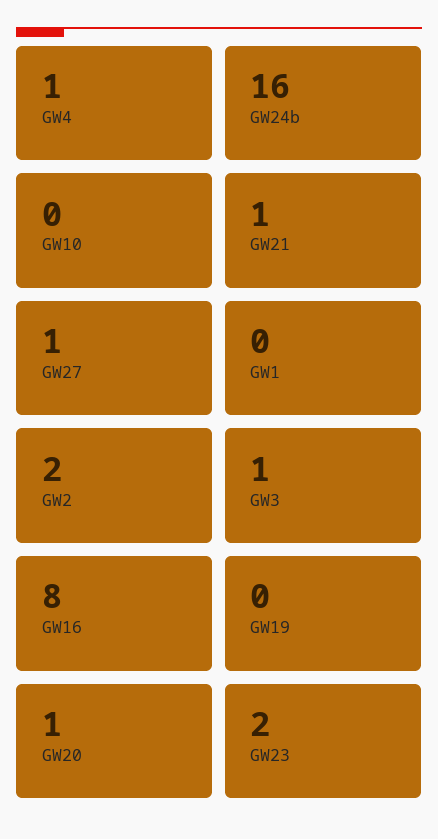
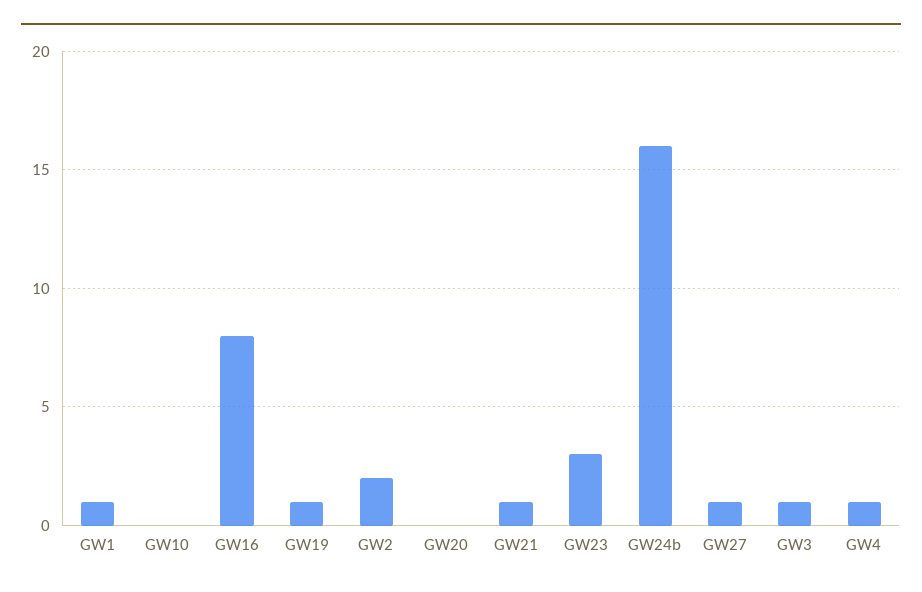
GW1: 0 -> 1
GW19: 0 -> 1
GW20: 1 -> 0
GW23: 2 -> 3

